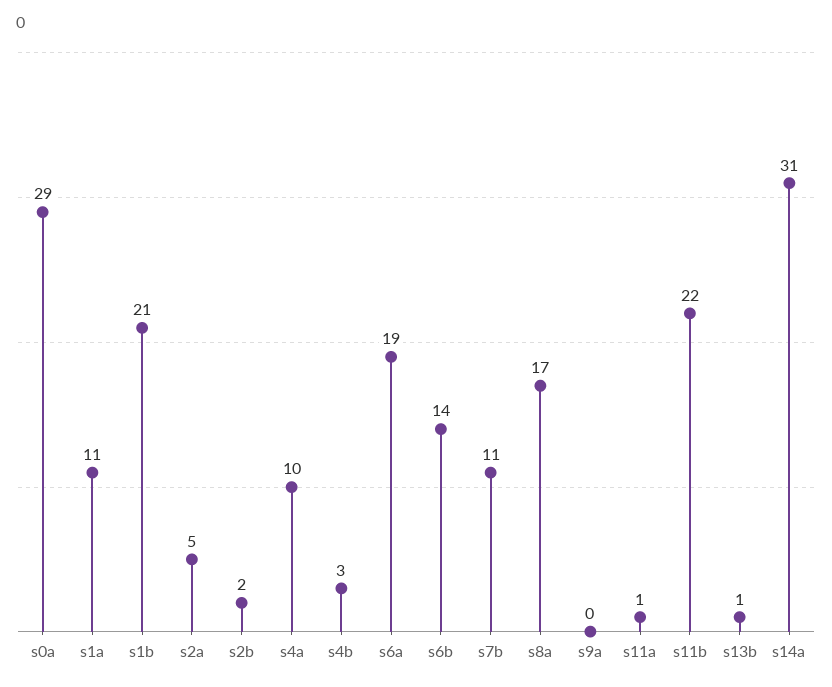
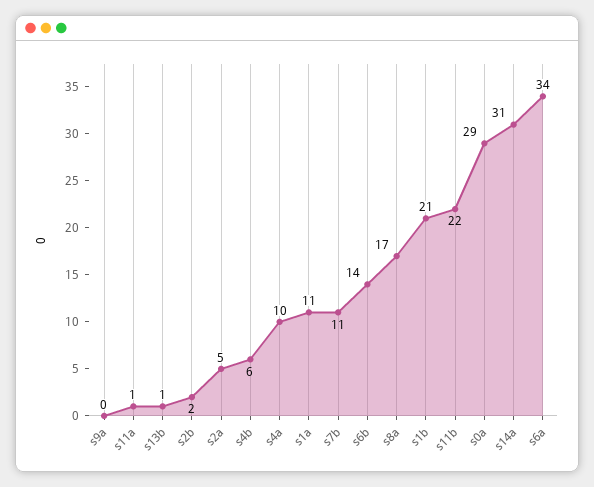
s4b: 3 -> 6
s6a: 19 -> 34

